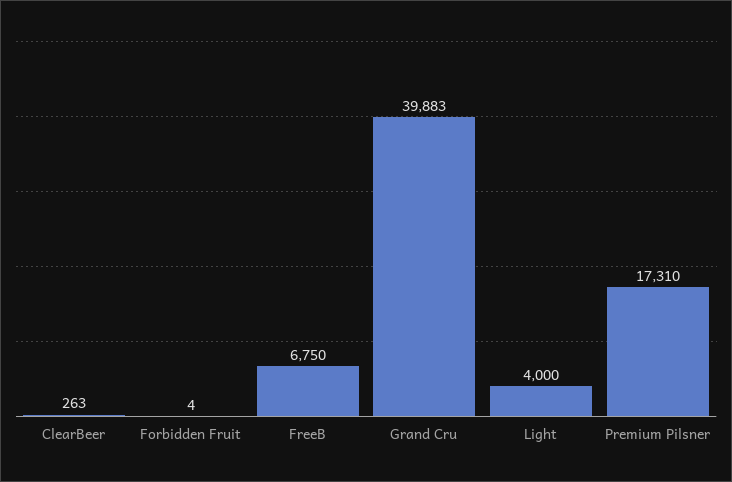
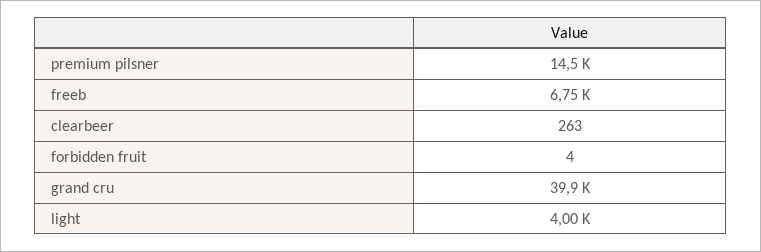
Premium Pilsner: 17310 -> 14500

